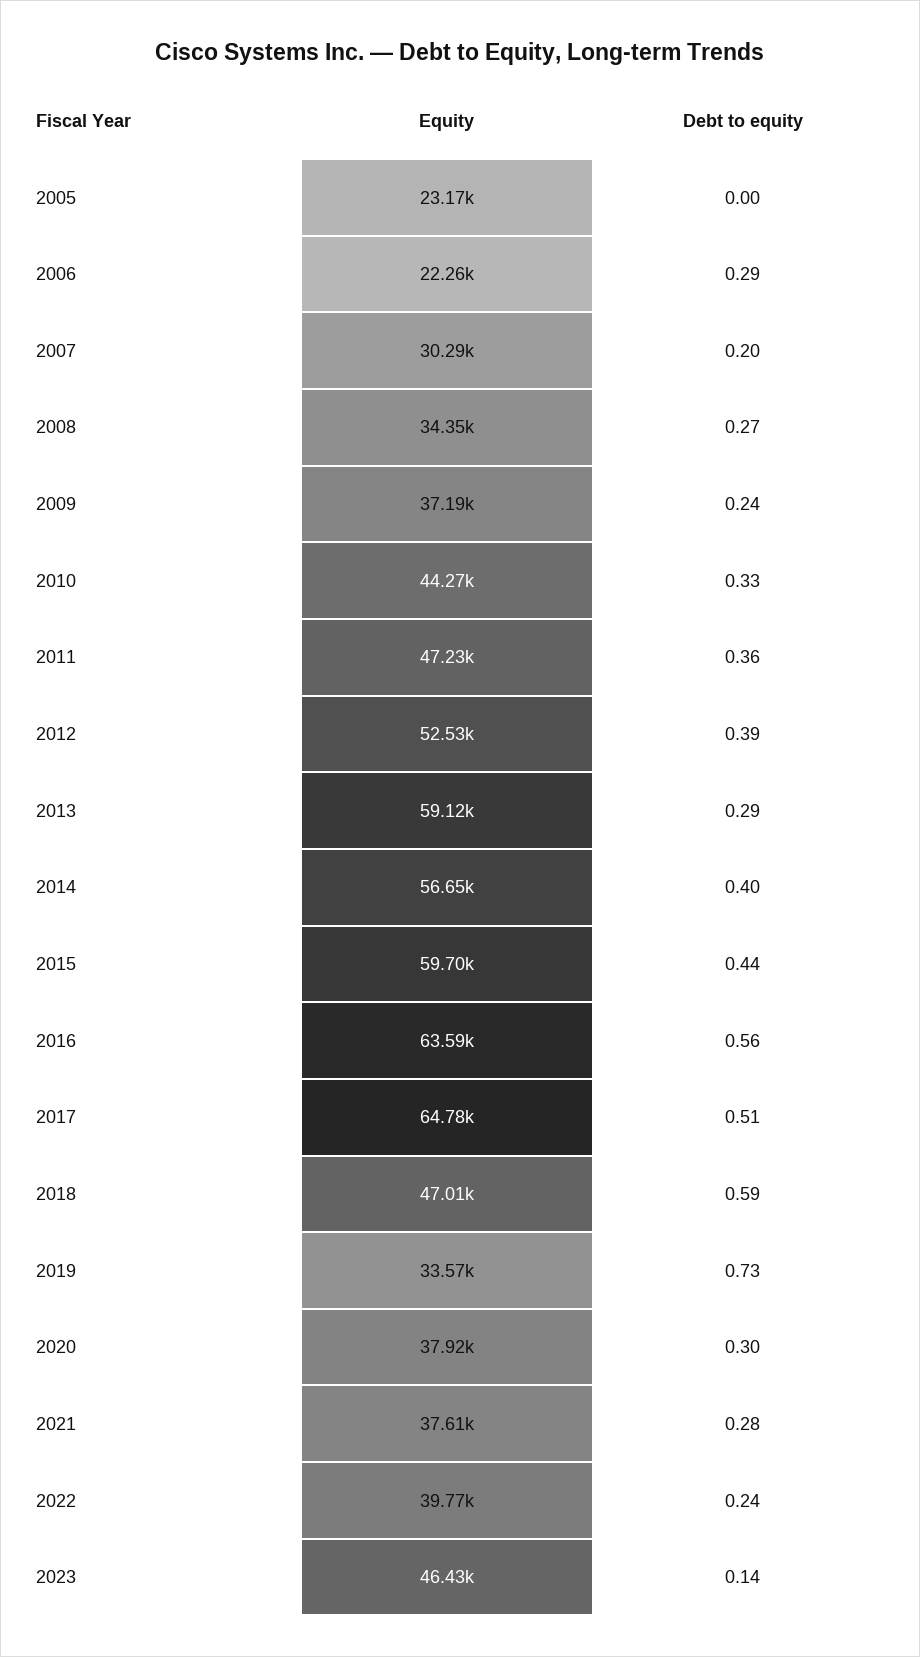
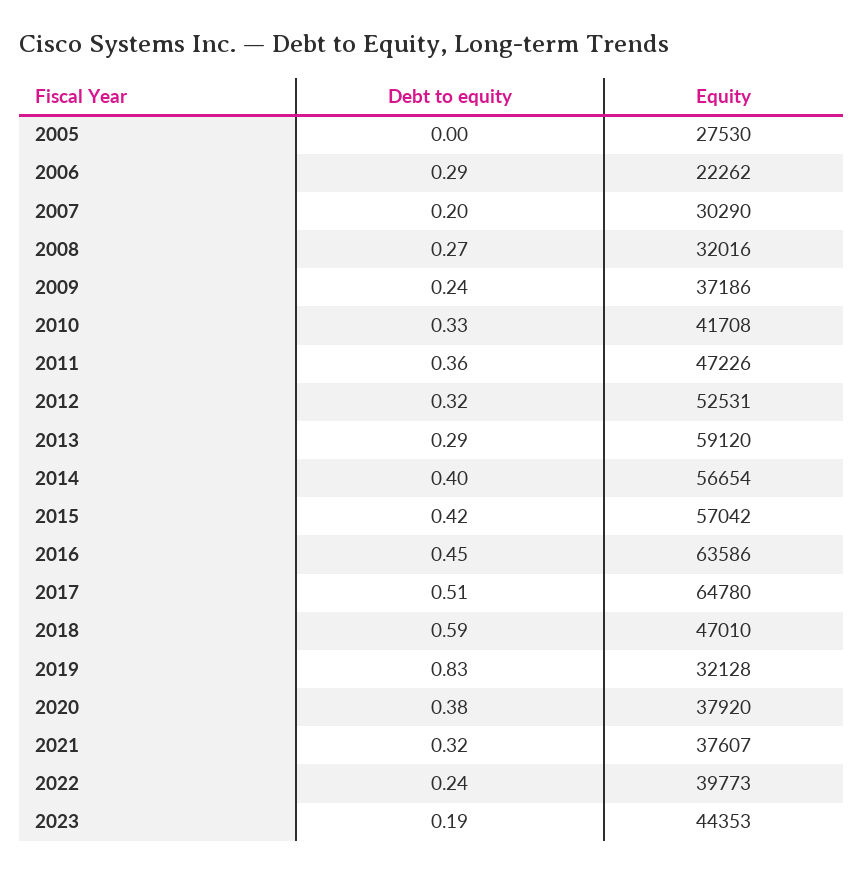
Equity, 2005: 23170 -> 27530
Equity, 2008: 34350 -> 32016
Equity, 2010: 44270 -> 41708
Debt to equity, 2012: 0.39 -> 0.32
Equity, 2015: 59700 -> 57042
Debt to equity, 2015: 0.44 -> 0.42
Debt to equity, 2016: 0.56 -> 0.45
Equity, 2019: 33570 -> 32128
Debt to equity, 2019: 0.73 -> 0.83
Debt to equity, 2020: 0.3 -> 0.38
Debt to equity, 2021: 0.28 -> 0.32
Equity, 2023: 46430 -> 44353
Debt to equity, 2023: 0.14 -> 0.19

